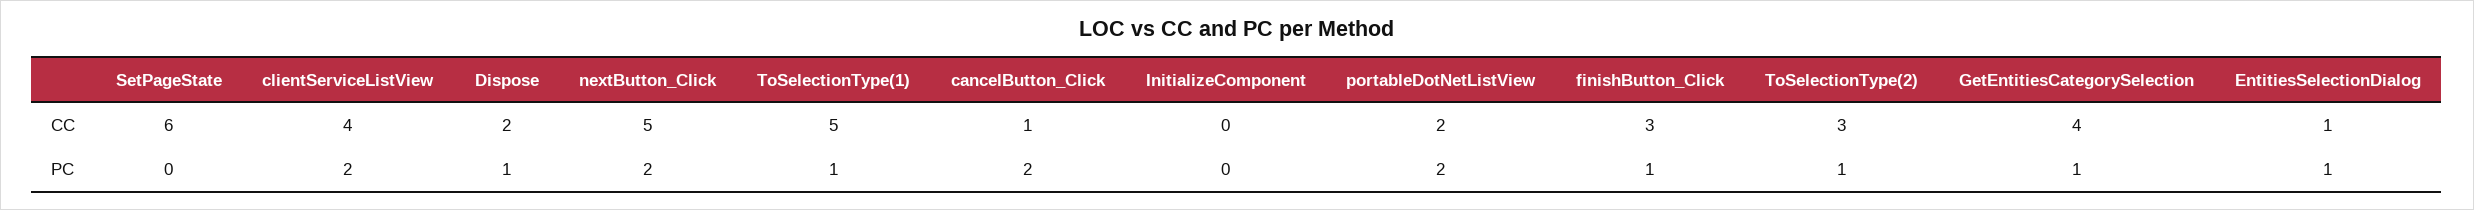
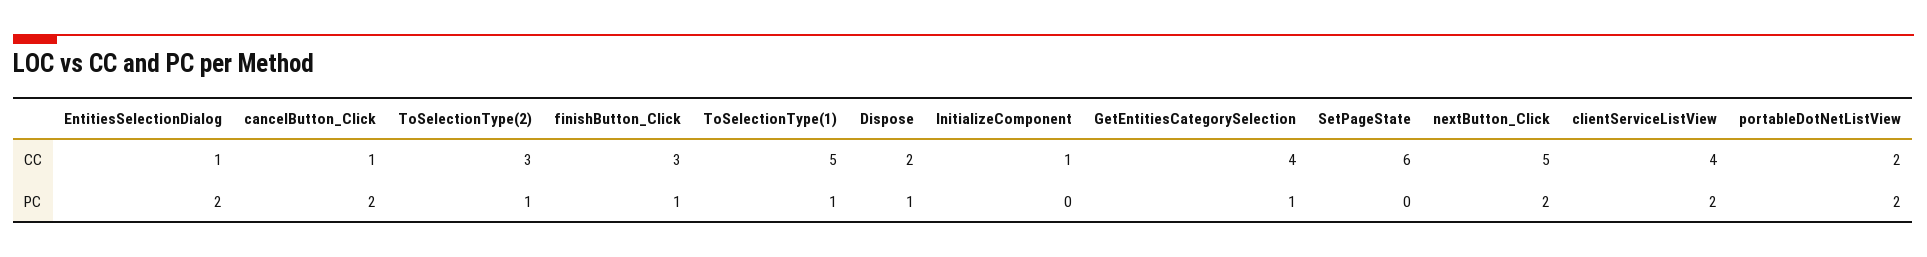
InitializeComponent, CC: 0 -> 1
EntitiesSelectionDialog, PC: 1 -> 2

